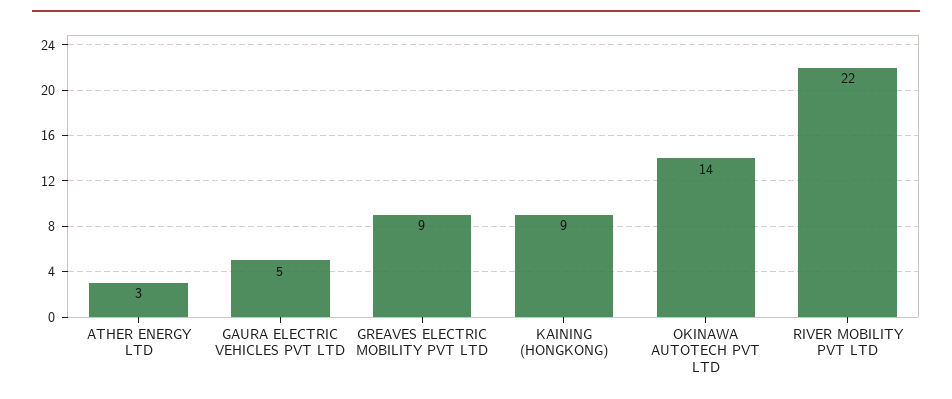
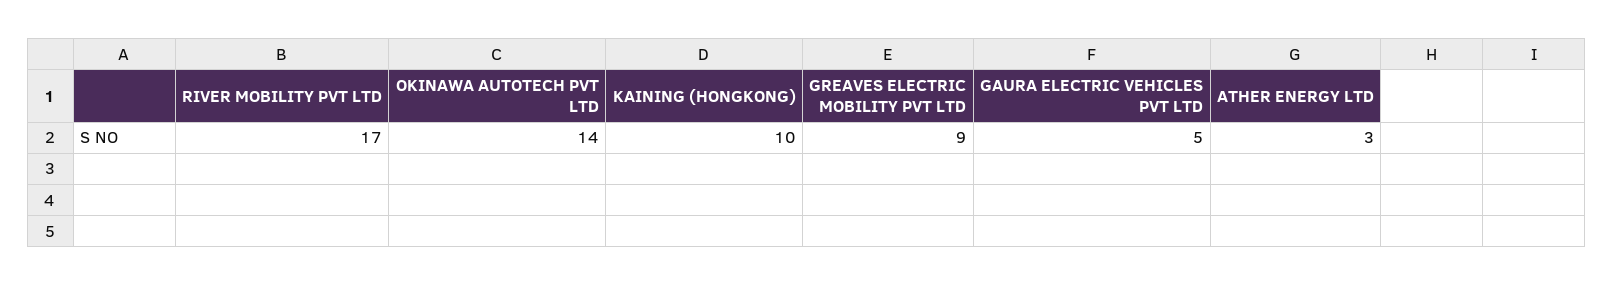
KAINING (HONGKONG): 9 -> 10
RIVER MOBILITY PVT LTD: 22 -> 17

